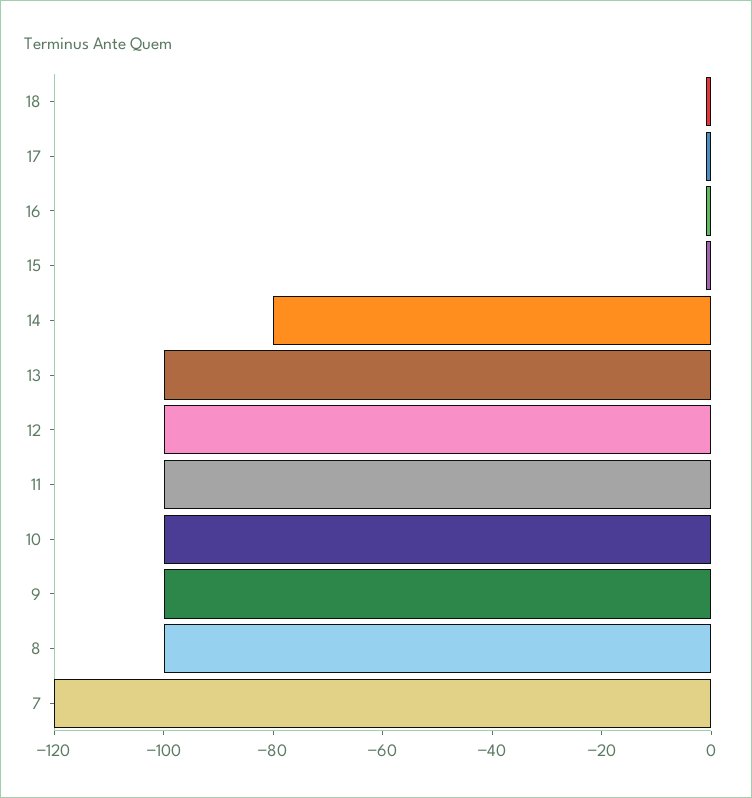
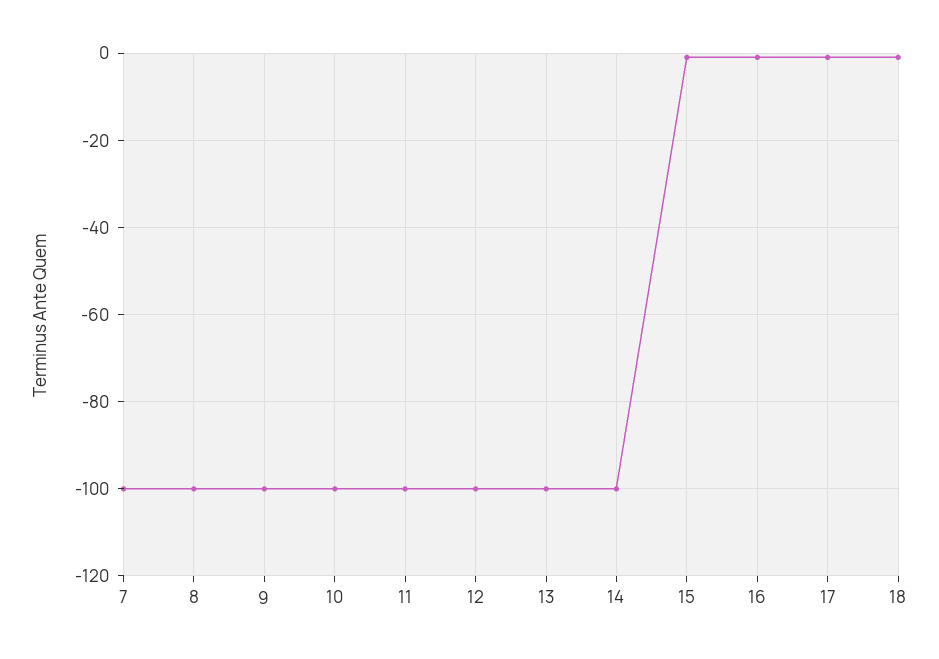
14: -80 -> -100
7: -120 -> -100

